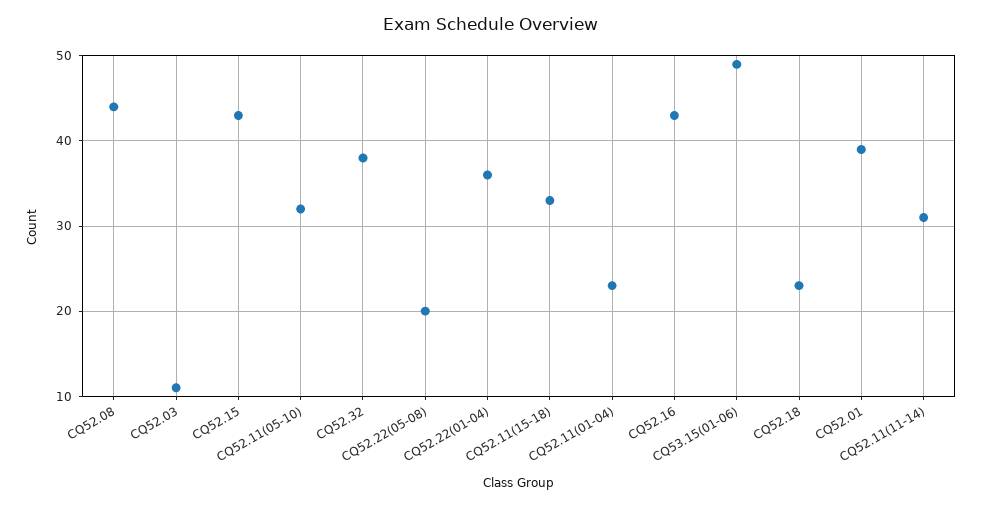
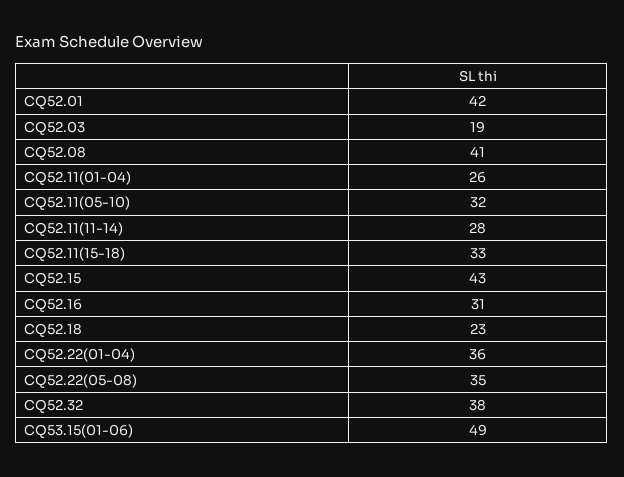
CQ52.08: 44 -> 41
CQ52.03: 11 -> 19
CQ52.22(05-08): 20 -> 35
CQ52.11(01-04): 23 -> 26
CQ52.16: 43 -> 31
CQ52.01: 39 -> 42
CQ52.11(11-14): 31 -> 28

